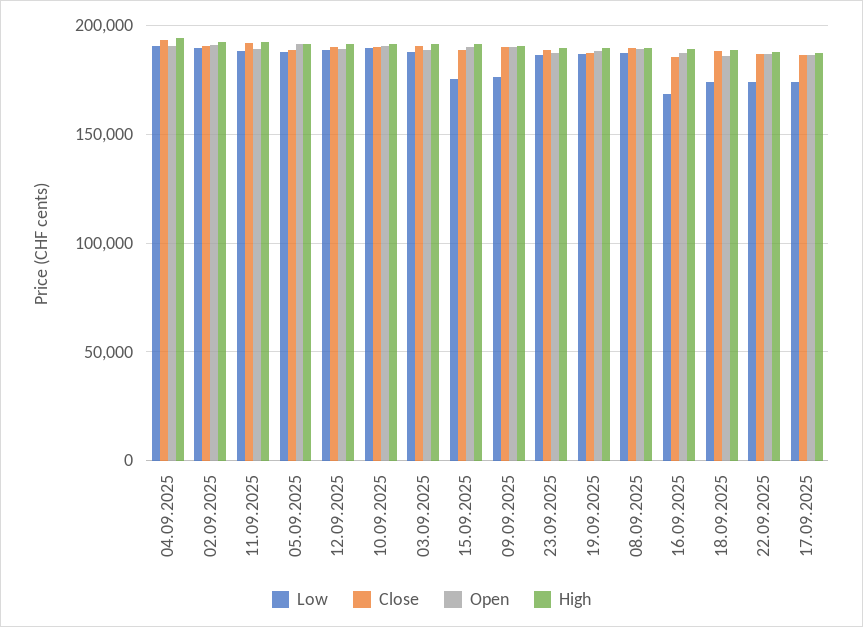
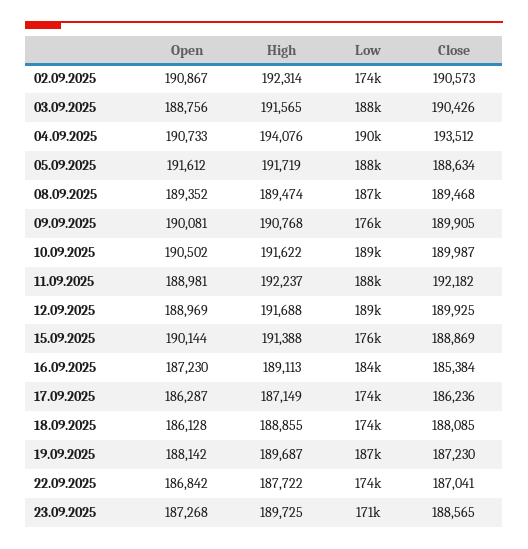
Low, 02.09.2025: 190000 -> 174000
Low, 23.09.2025: 185000 -> 171000
Low, 16.09.2025: 170000 -> 184000

